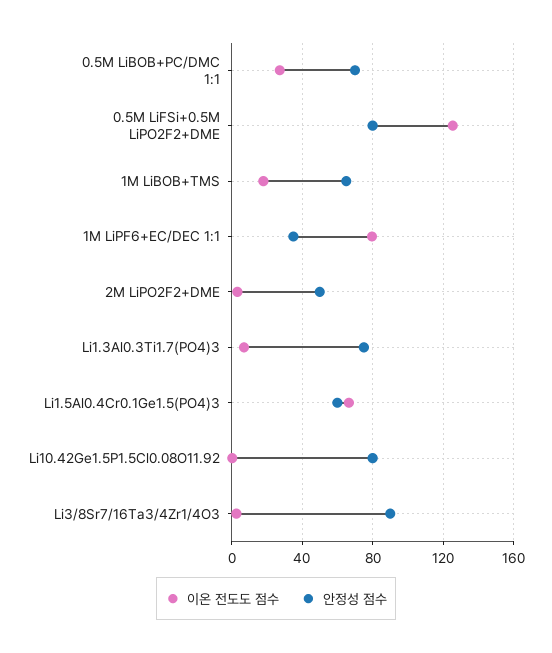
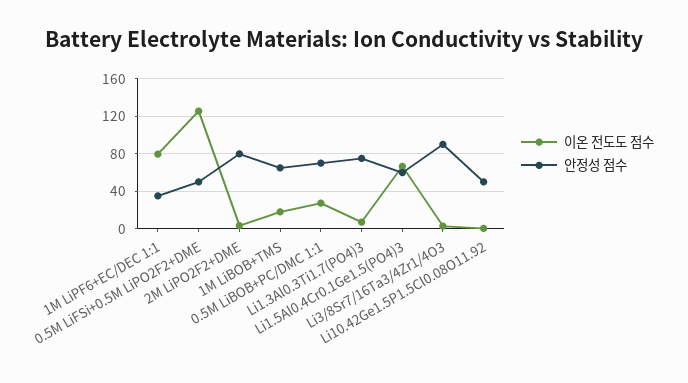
안정성 점수, 0.5M LiFSi+0.5M LiPO2F2+DME: 80 -> 50
안정성 점수, 2M LiPO2F2+DME: 50 -> 80
안정성 점수, Li10.42Ge1.5P1.5Cl0.08O11.92: 80 -> 50

